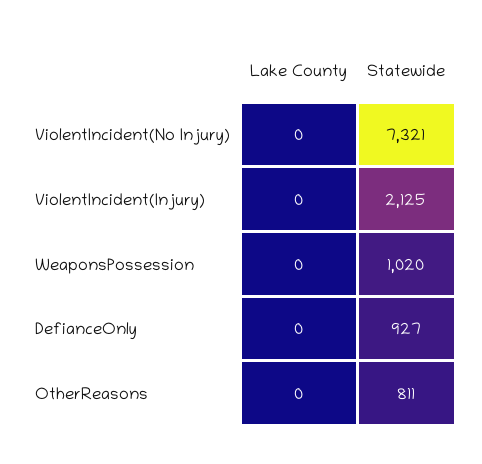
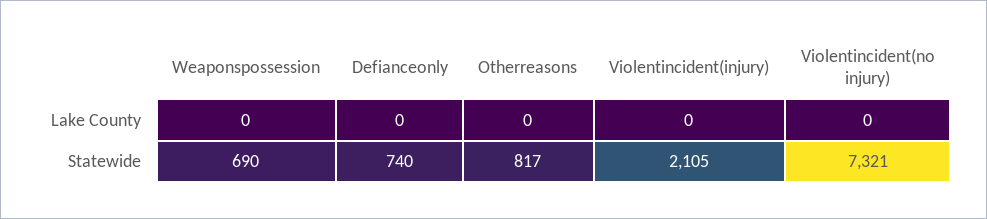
Statewide, ViolentIncident(Injury): 2125 -> 2105
Statewide, WeaponsPossession: 1020 -> 690
Statewide, DefianceOnly: 927 -> 740
Statewide, OtherReasons: 811 -> 817

